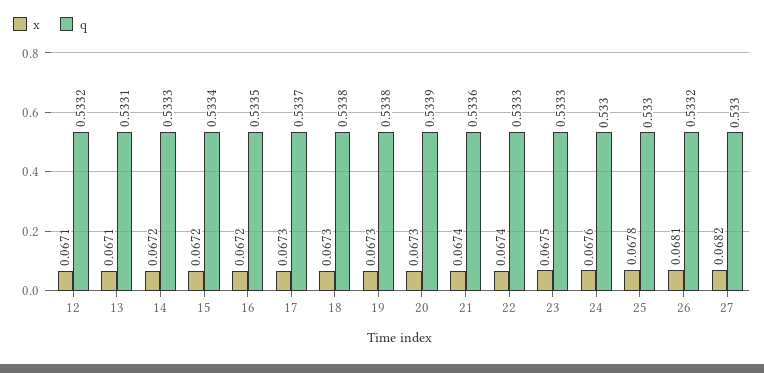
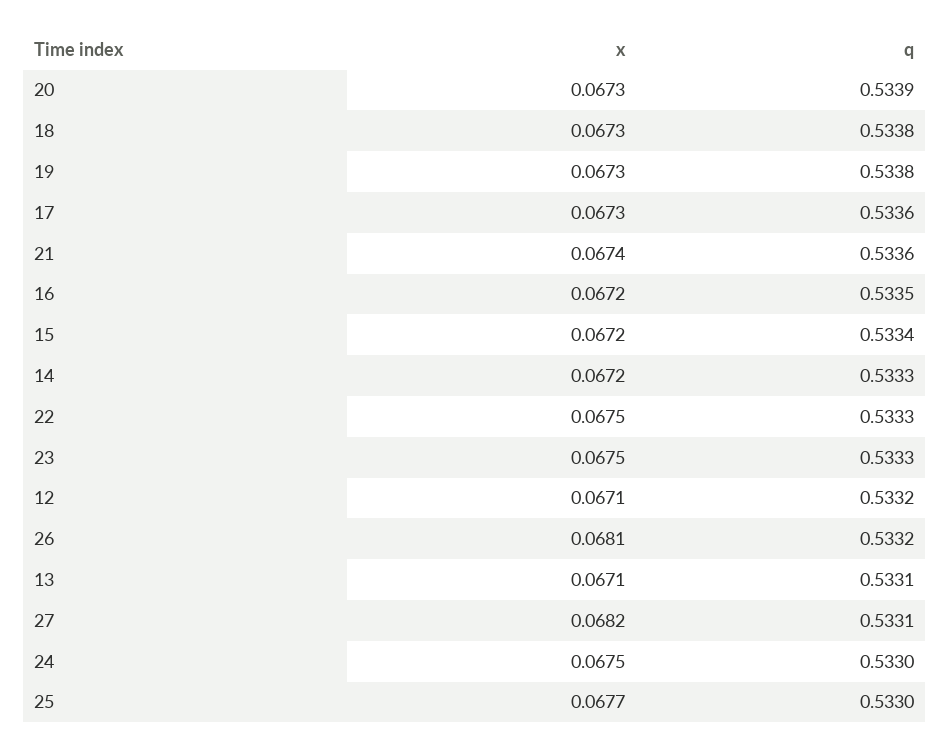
q, 17: 0.5337 -> 0.5336
x, 22: 0.0674 -> 0.0675
x, 24: 0.0676 -> 0.0675
x, 25: 0.0678 -> 0.0677
q, 27: 0.533 -> 0.5331

